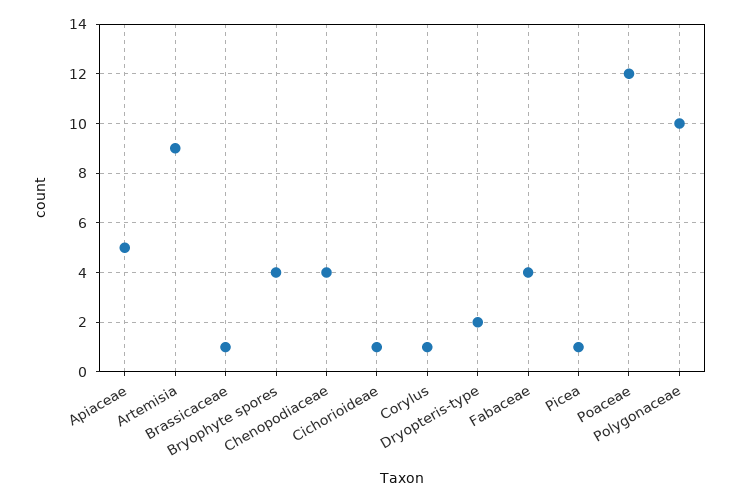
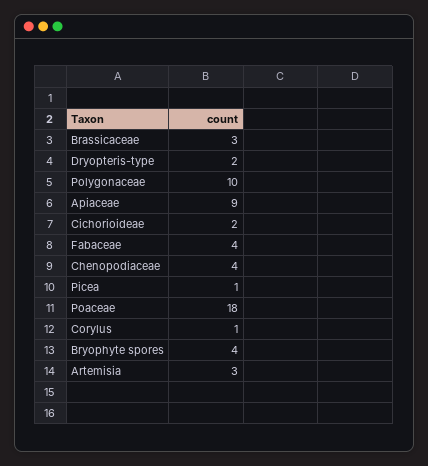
Apiaceae: 5 -> 9
Artemisia: 9 -> 3
Brassicaceae: 1 -> 3
Cichorioideae: 1 -> 2
Poaceae: 12 -> 18

